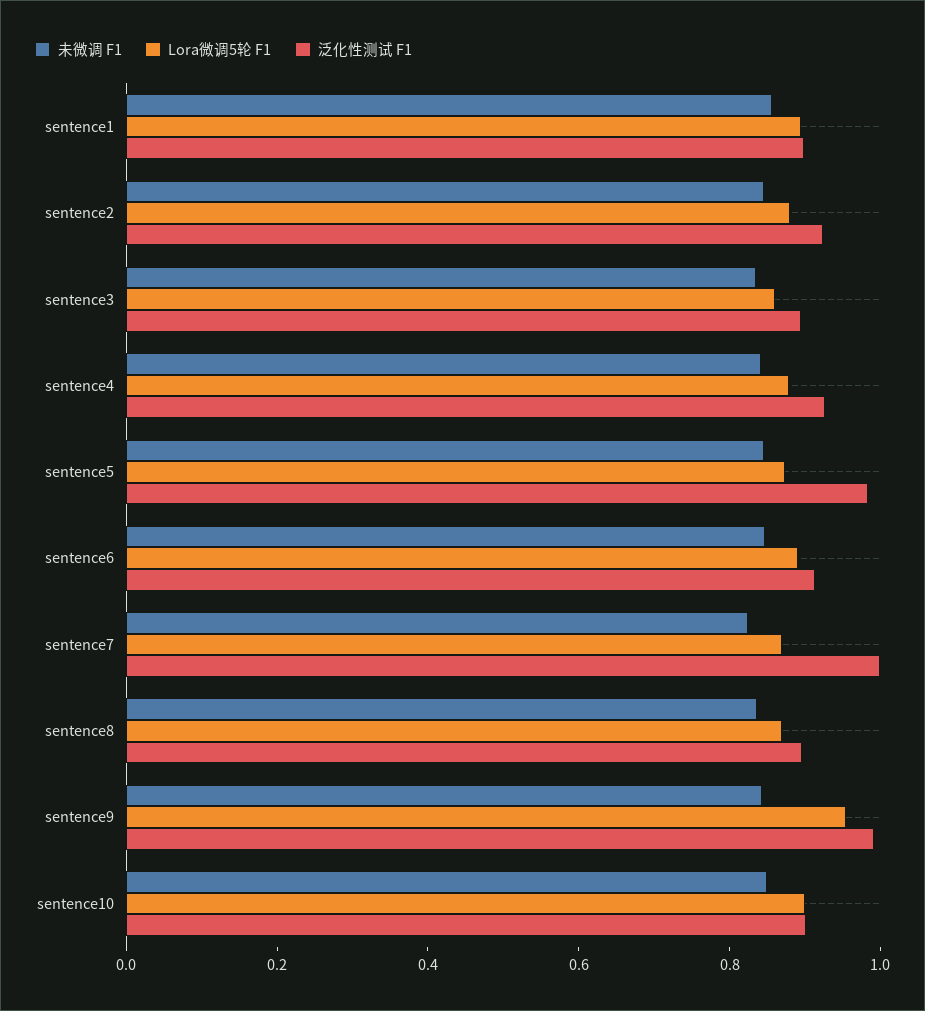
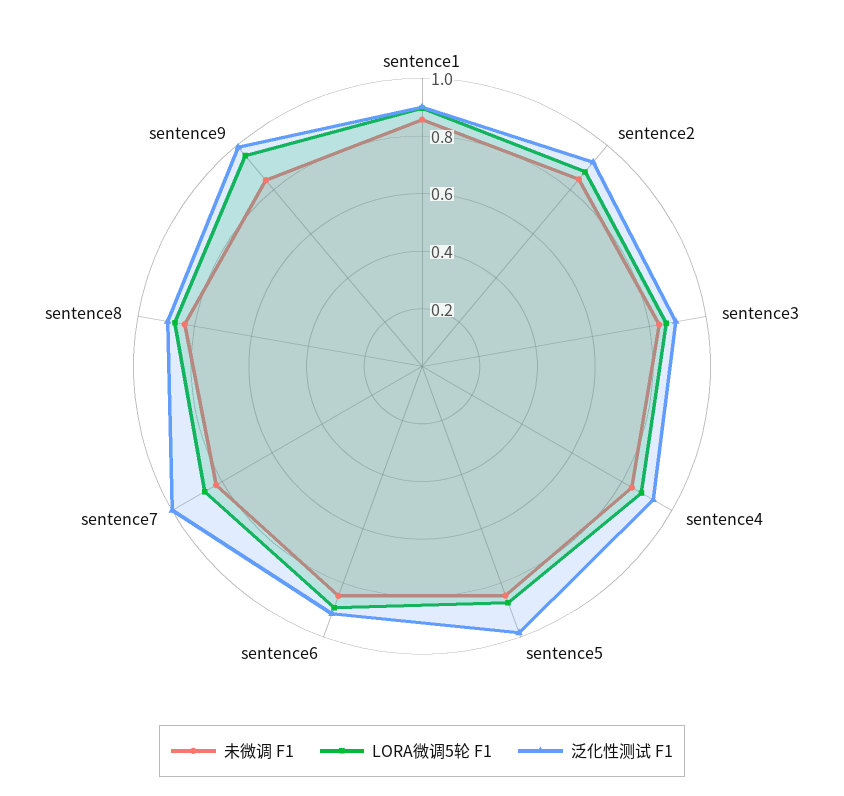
未微调 F1, sentence10: 0.85 -> none
Lora微调5轮 F1, sentence10: 0.9 -> none
泛化性测试 F1, sentence10: 0.9 -> none

